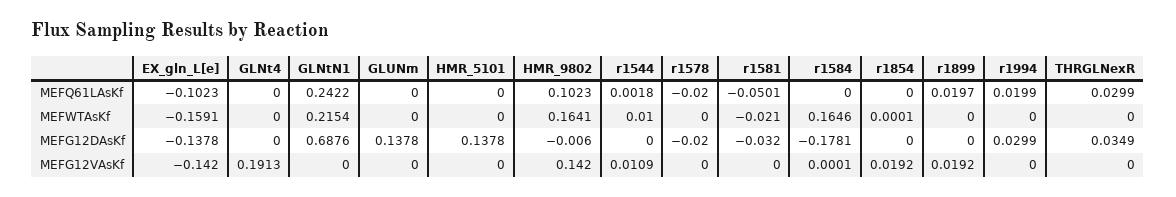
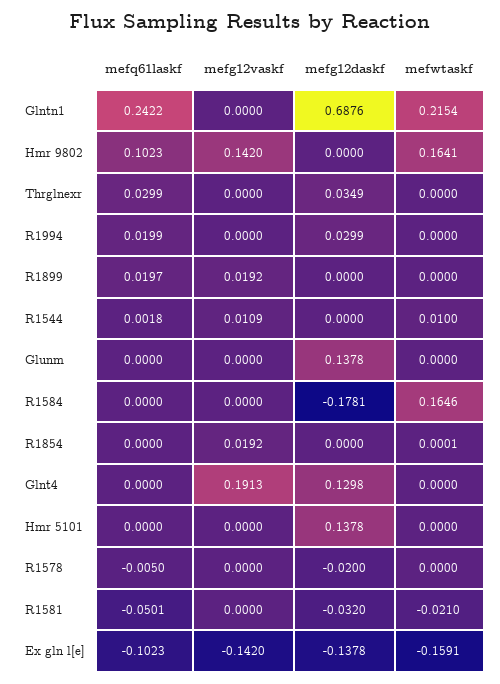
r1578, MEFQ61LAsKf: -0.02 -> -0.005
GLNt4, MEFG12DAsKf: 0 -> 0.1298
HMR_9802, MEFG12DAsKf: -0.006 -> 0
r1584, MEFG12VAsKf: 0.0001 -> 0

